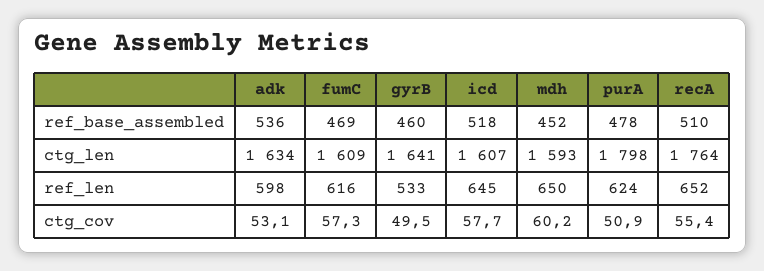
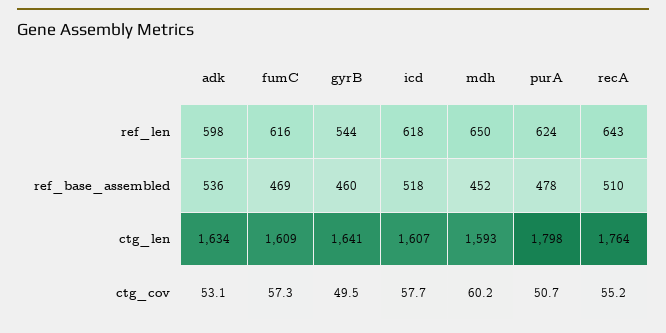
gyrB, ref_len: 533 -> 544
icd, ref_len: 645 -> 618
recA, ref_len: 652 -> 643
purA, ctg_cov: 50.9 -> 50.7
recA, ctg_cov: 55.4 -> 55.2

